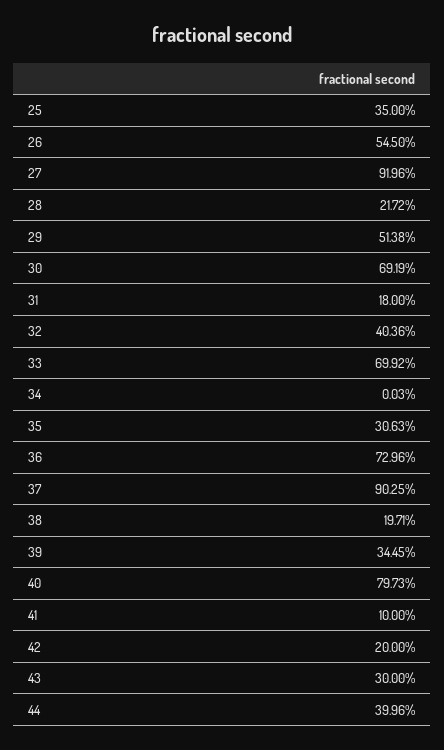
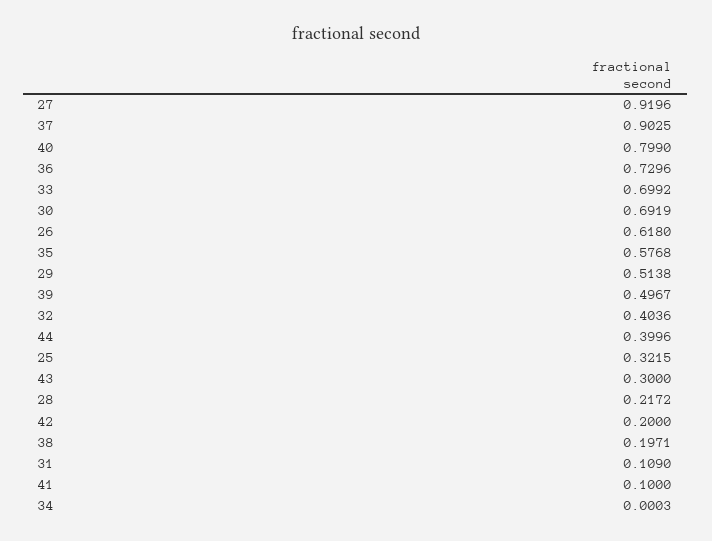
25: 0.35 -> 0.3215
26: 0.545 -> 0.618
31: 0.18 -> 0.109
35: 0.3063 -> 0.5768
39: 0.3445 -> 0.4967
40: 0.7973 -> 0.799

